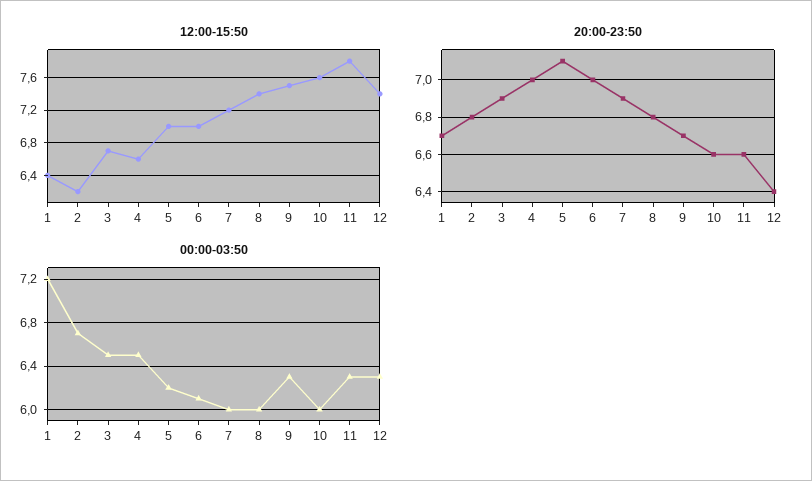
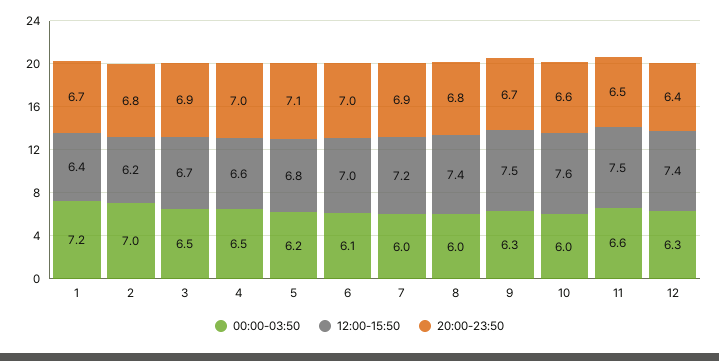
12:00-15:50, 5: 7 -> 6.8
12:00-15:50, 11: 7.8 -> 7.5
20:00-23:50, 11: 6.6 -> 6.5
00:00-03:50, 2: 6.7 -> 7
00:00-03:50, 11: 6.3 -> 6.6

